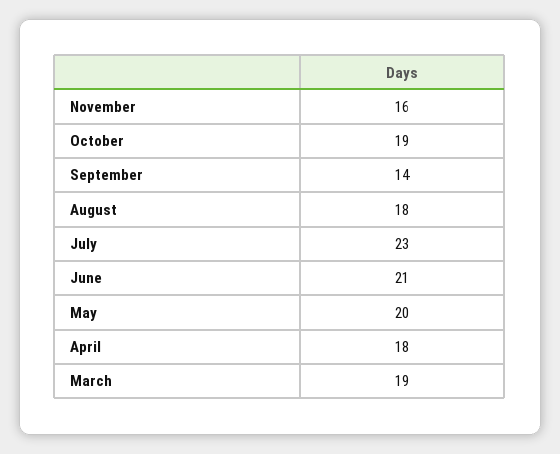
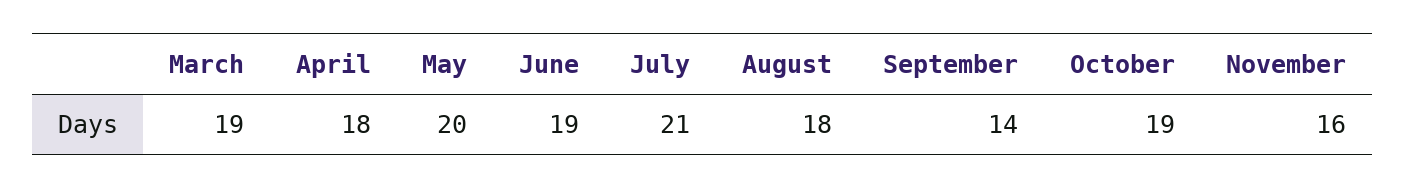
July: 23 -> 21
June: 21 -> 19

